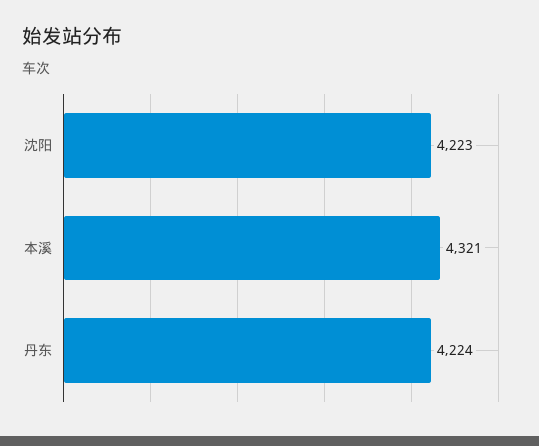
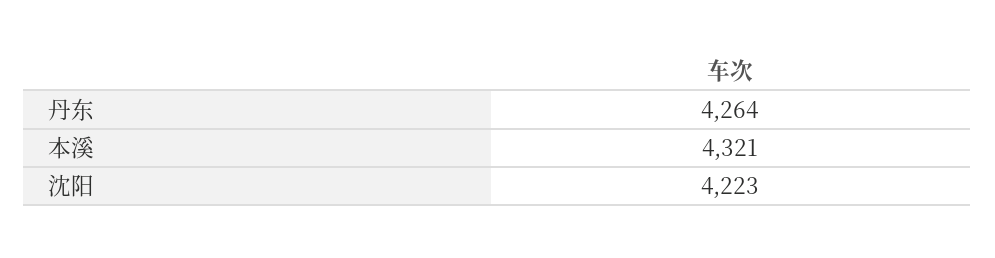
丹东: 4224 -> 4264

